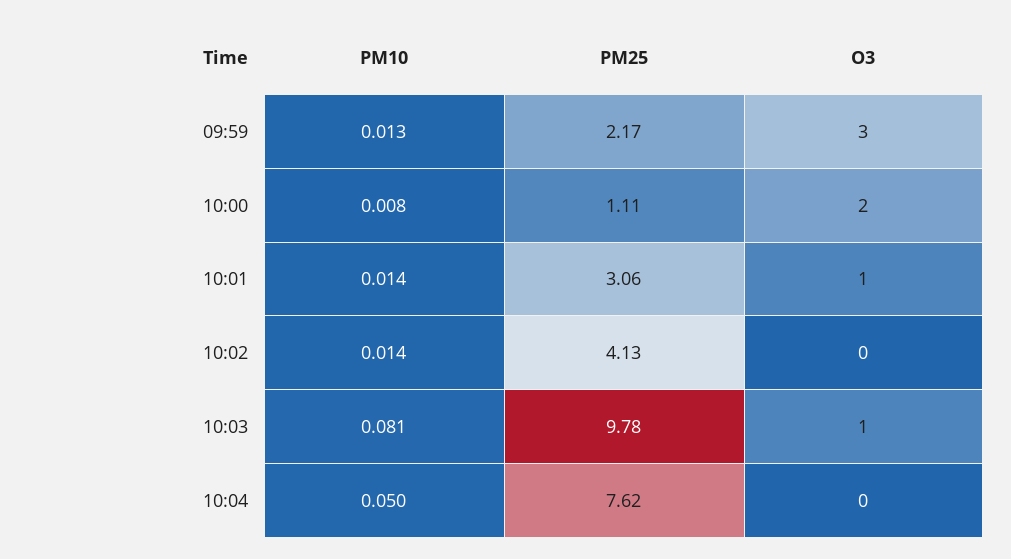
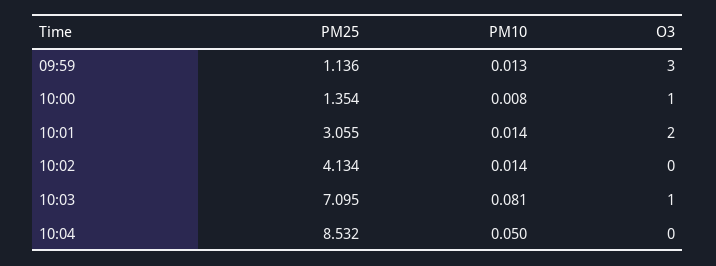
PM25, 09:59: 2.17 -> 1.136
PM25, 10:00: 1.11 -> 1.354
O3, 10:00: 2 -> 1
O3, 10:01: 1 -> 2
PM25, 10:03: 9.78 -> 7.095
PM25, 10:04: 7.62 -> 8.532

